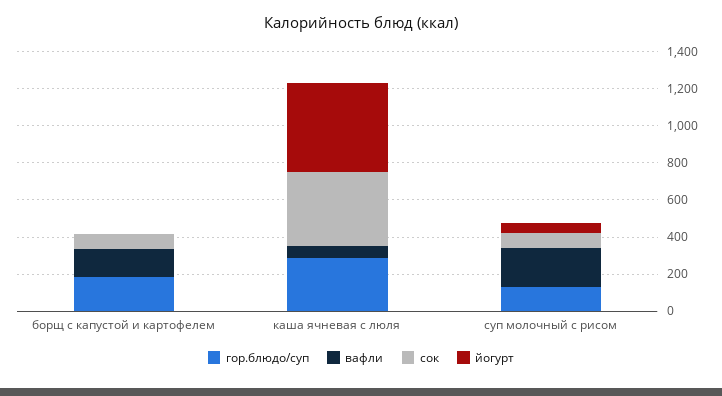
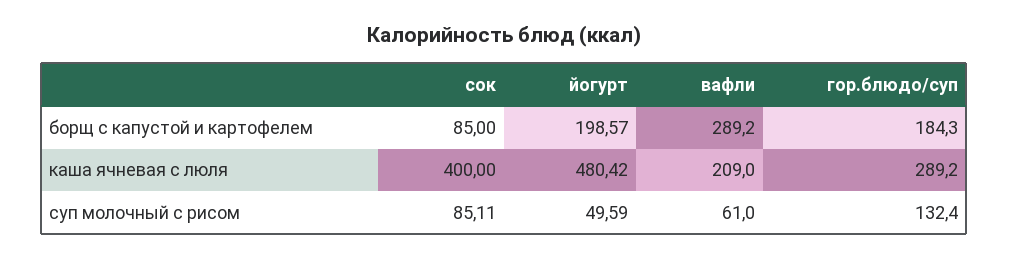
вафли, борщ с капустой и картофелем: 150 -> 289.2
йогурт, борщ с капустой и картофелем: 0 -> 198.57
вафли, каша ячневая с люля: 50 -> 209
вафли, суп молочный с рисом: 200 -> 61

